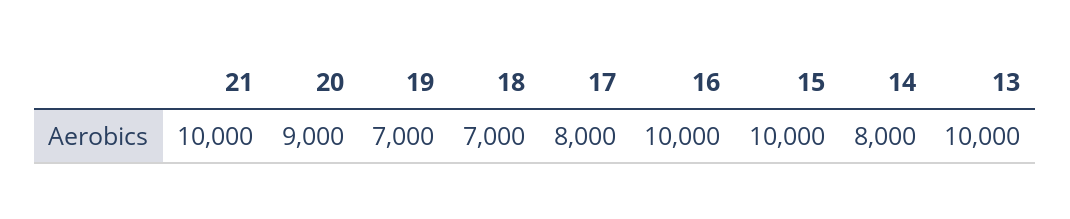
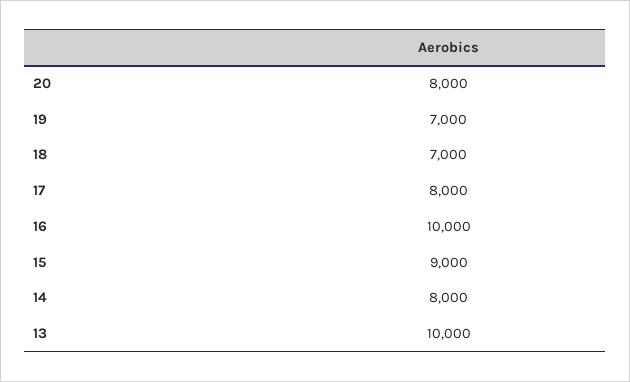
21: 10000 -> none
20: 9000 -> 8000
15: 10000 -> 9000

